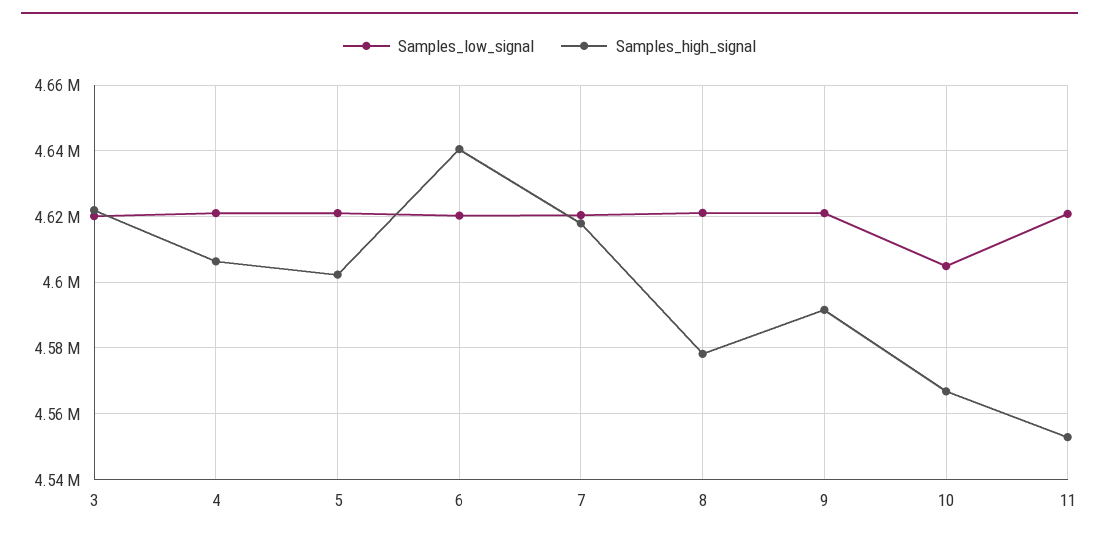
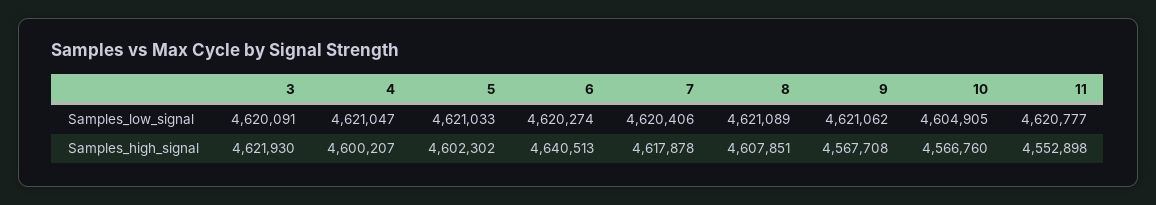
Samples_high_signal, 4: 4606000 -> 4600207
Samples_high_signal, 8: 4578000 -> 4607851
Samples_high_signal, 9: 4592000 -> 4567708

